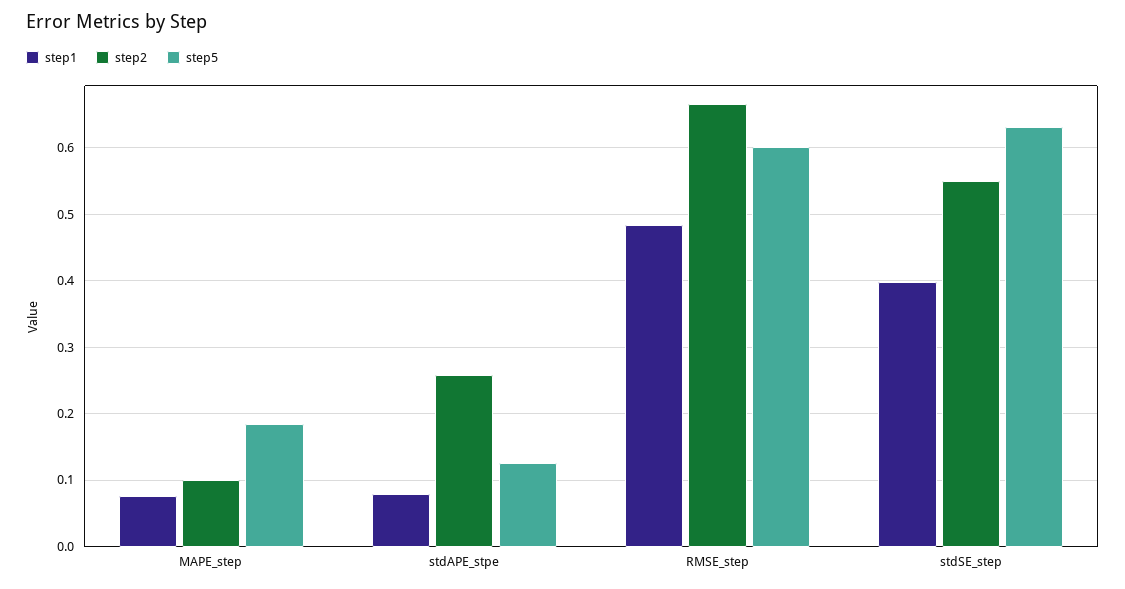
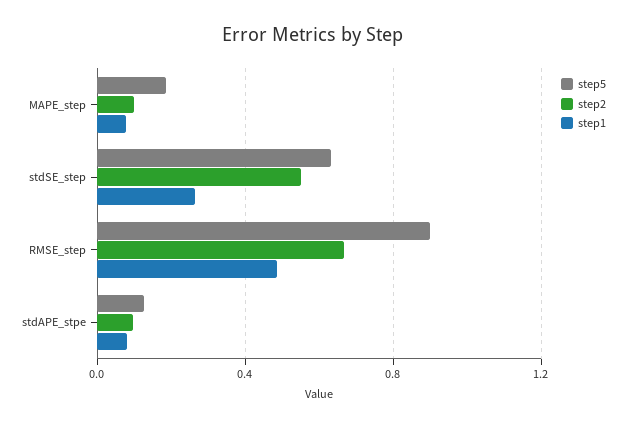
step2, stdAPE_stpe: 0.26 -> 0.1
step5, RMSE_step: 0.6 -> 0.9
step1, stdSE_step: 0.4 -> 0.25

